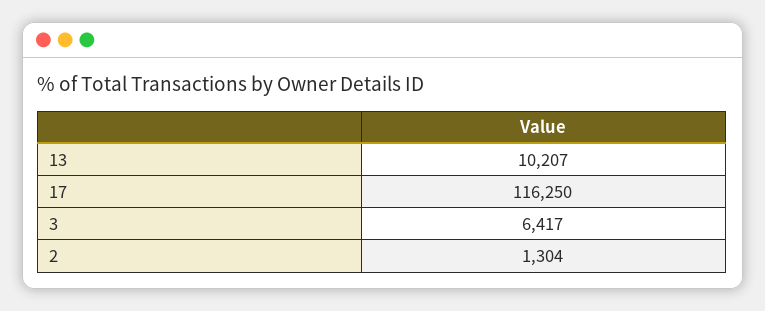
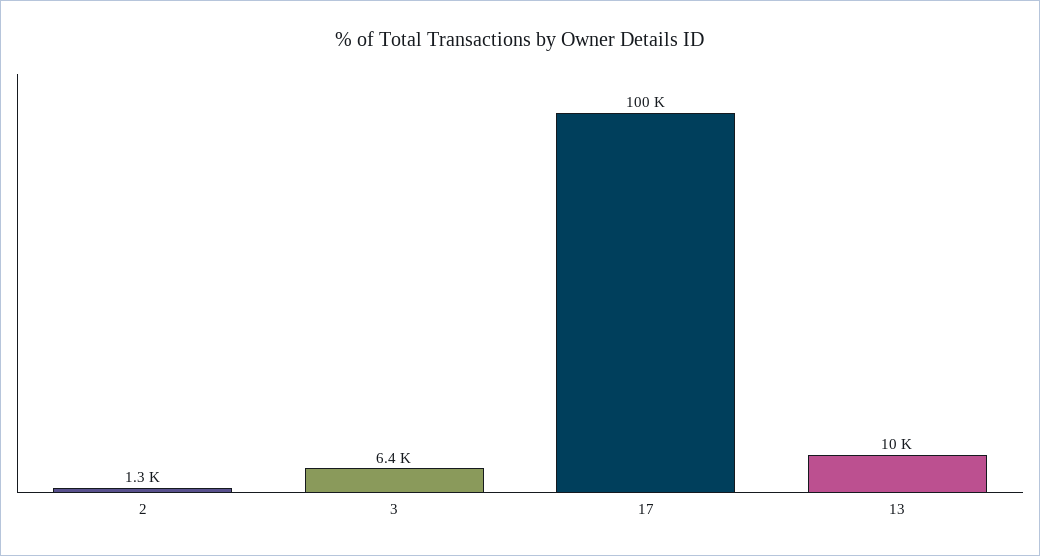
17: 116250 -> 100000

